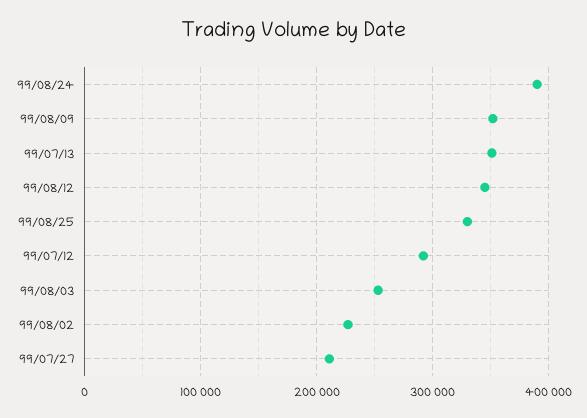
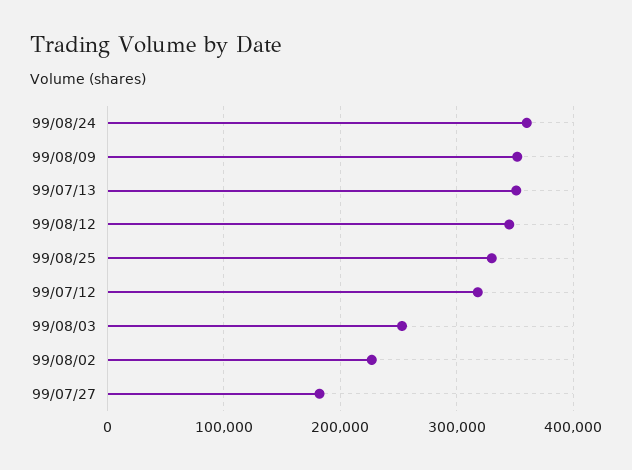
99/08/24: 390000 -> 360000
99/07/12: 290000 -> 320000
99/07/27: 210000 -> 180000

